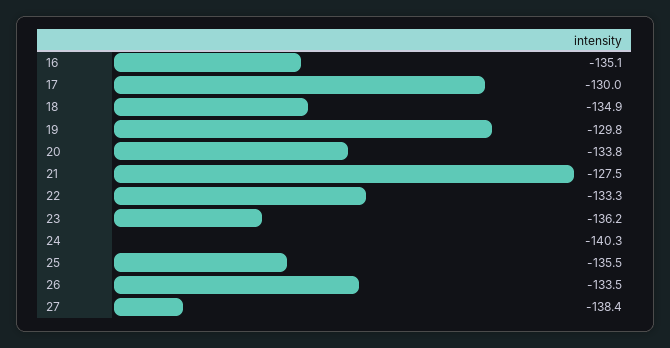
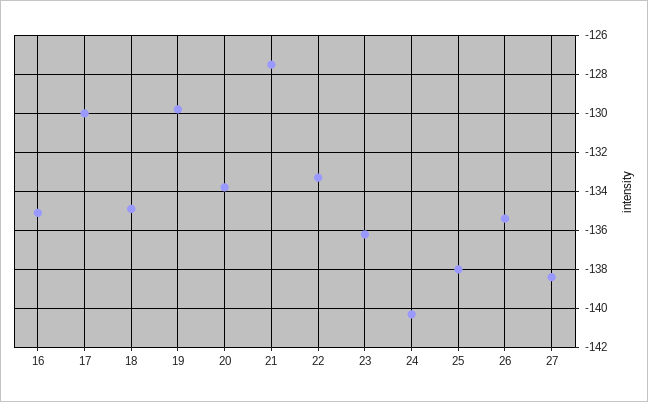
25: -135.5 -> -138
26: -133.5 -> -135.5

